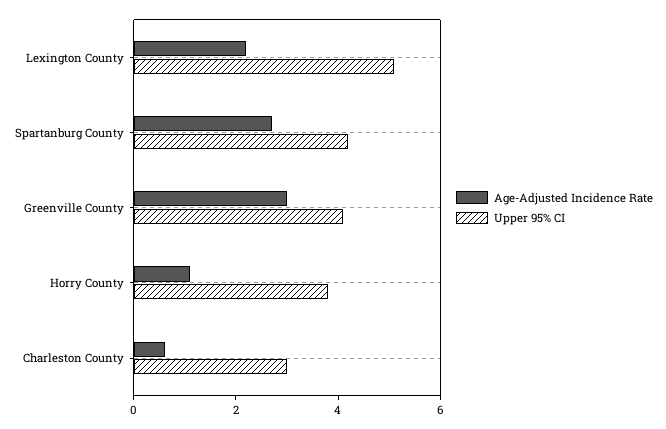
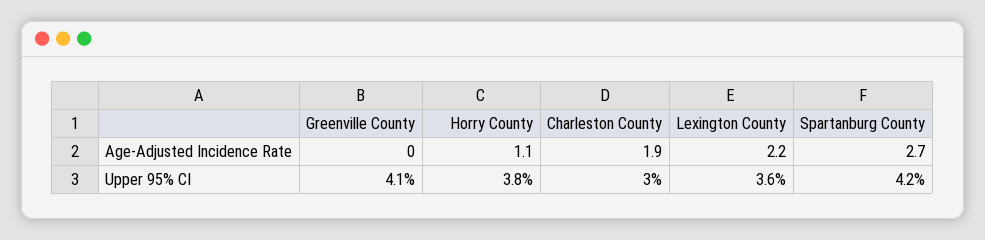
Upper 95% CI, Lexington County: 5 -> 3.6
Age-Adjusted Incidence Rate, Greenville County: 3 -> 0
Age-Adjusted Incidence Rate, Charleston County: 0.5 -> 1.9

